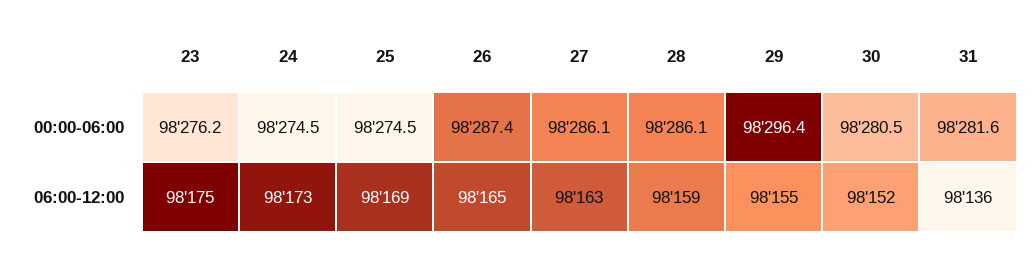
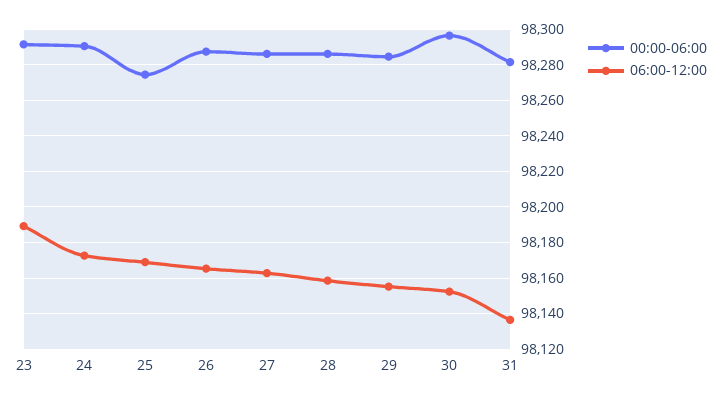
00:00-06:00, 23: 98276.2 -> 98290
00:00-06:00, 24: 98274.5 -> 98290
00:00-06:00, 29: 98296.4 -> 98285
00:00-06:00, 30: 98280.5 -> 98295
06:00-12:00, 23: 98175 -> 98190

